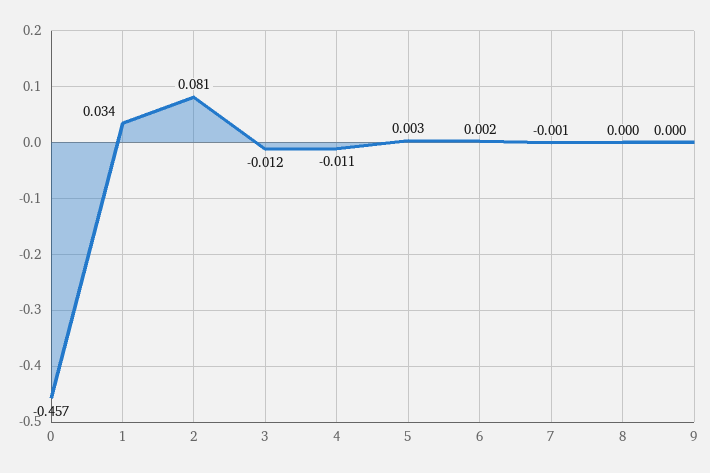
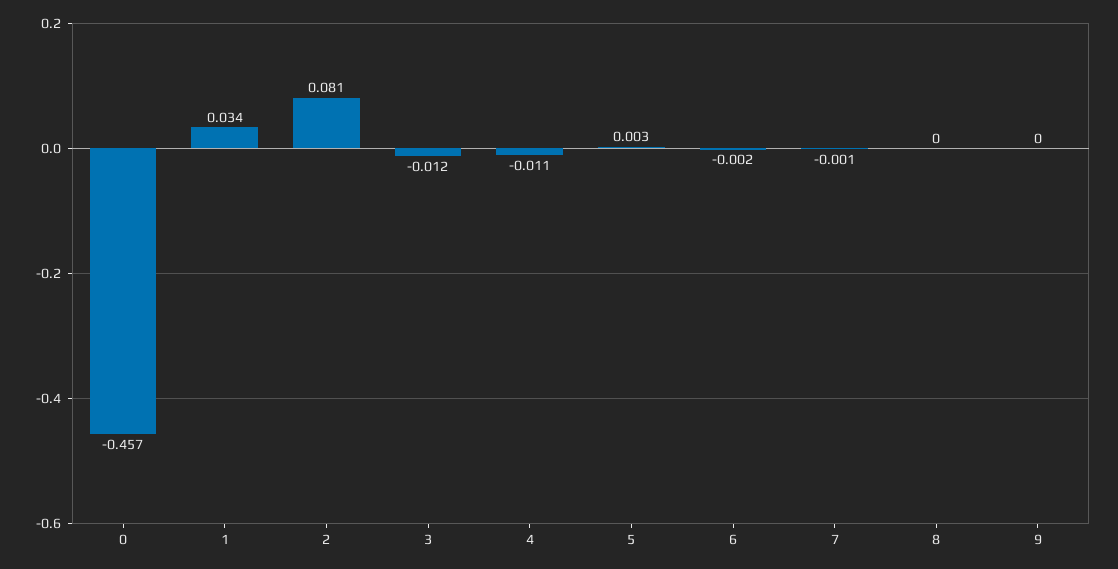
6: 0.002 -> -0.002

